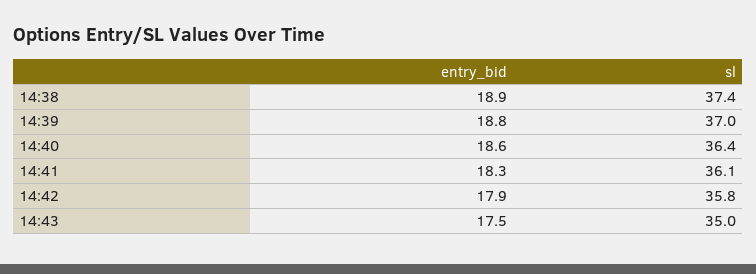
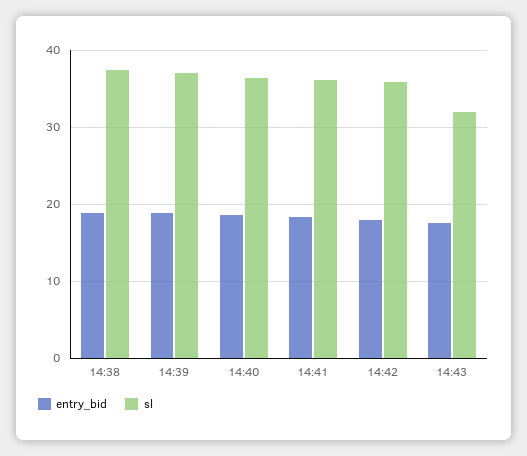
sl, 14:43: 35 -> 32

